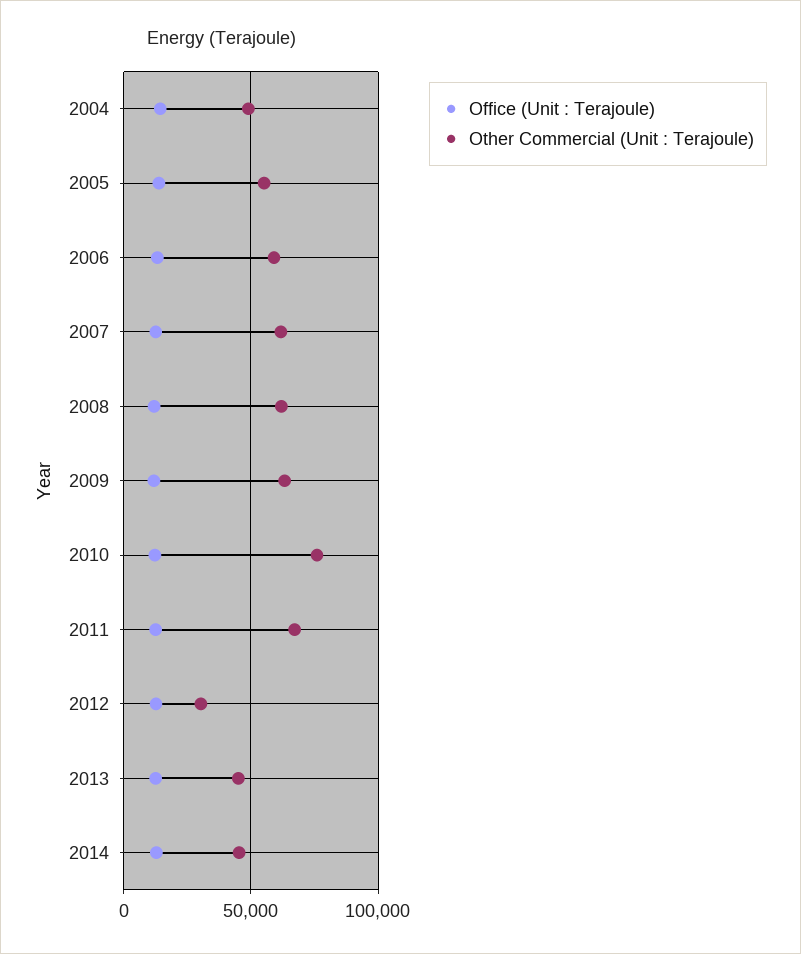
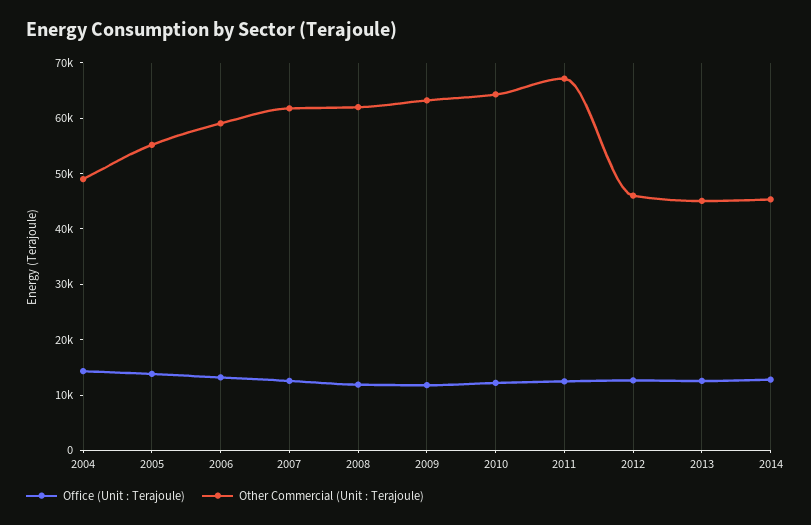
Other Commercial (Unit : Terajoule), 2010: 75000 -> 64000
Other Commercial (Unit : Terajoule), 2012: 30000 -> 46000

